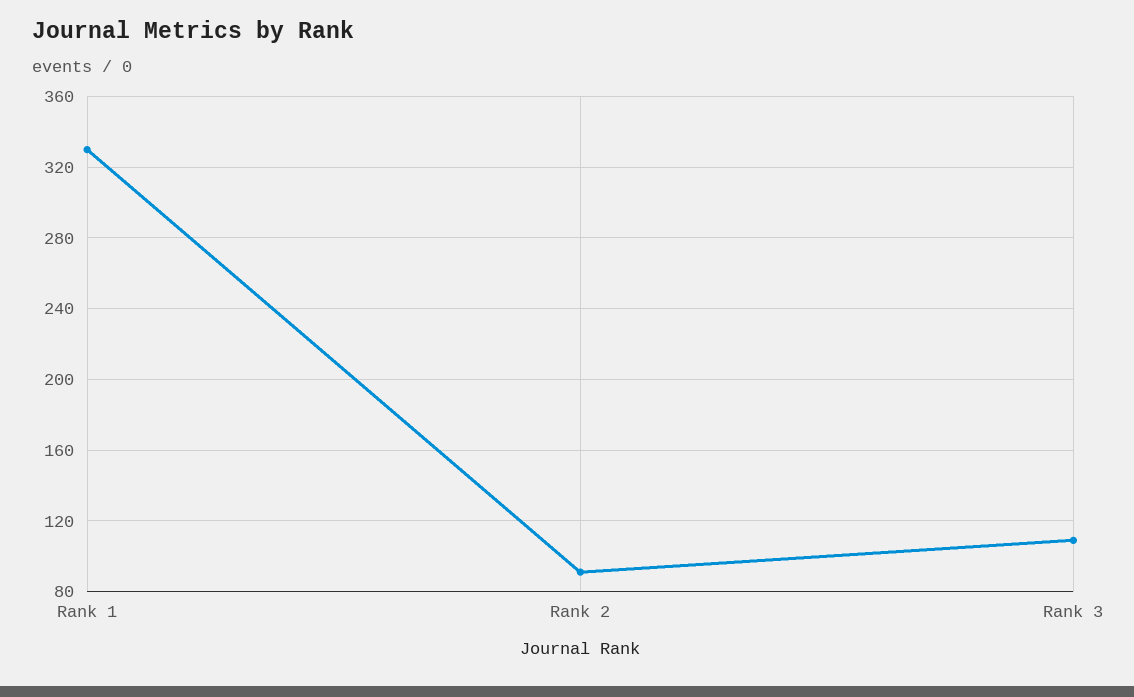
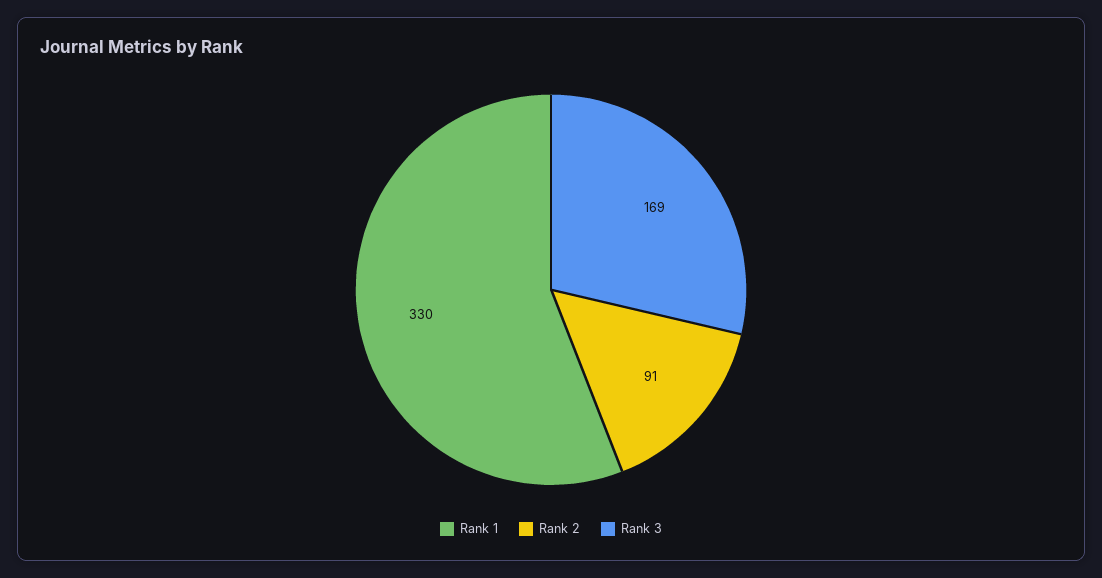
Rank 3: 110 -> 169

